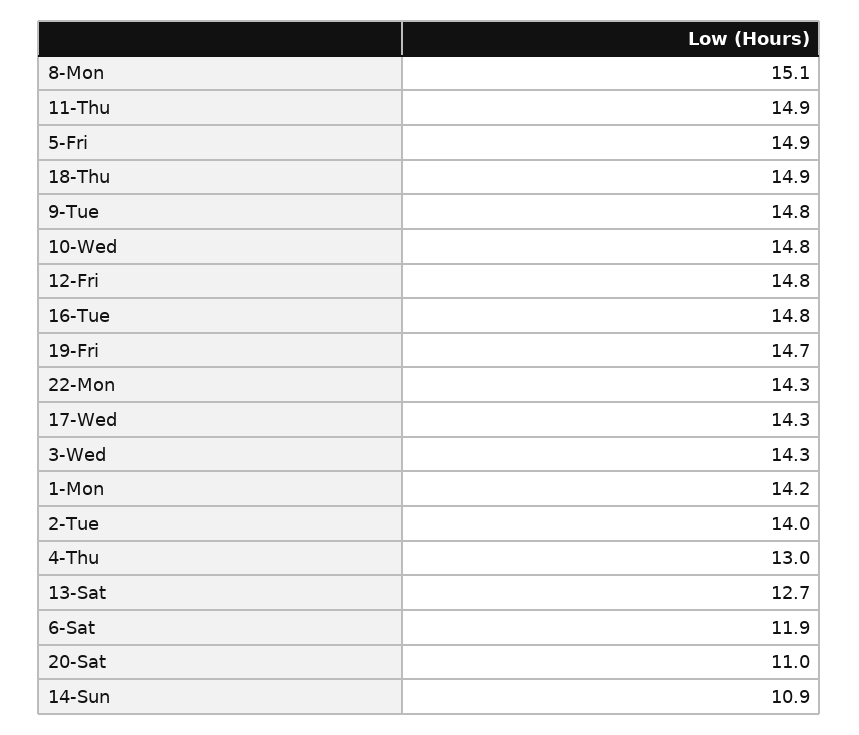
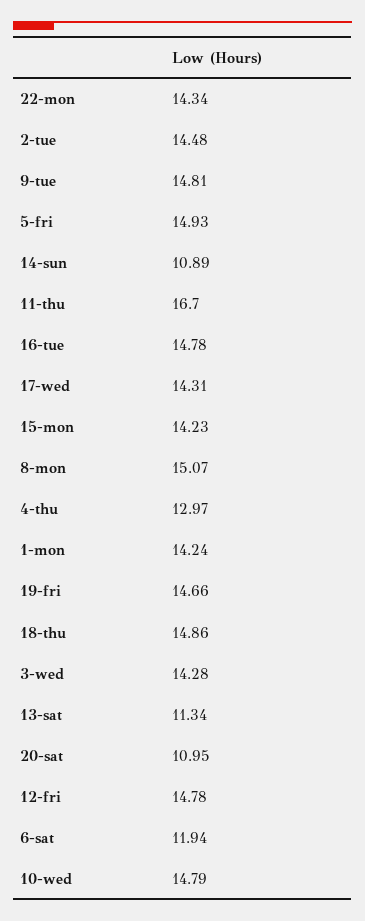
11-Thu: 14.9 -> 16.7
2-Tue: 14 -> 14.48
13-Sat: 12.7 -> 11.34
15-mon: none -> 14.23

